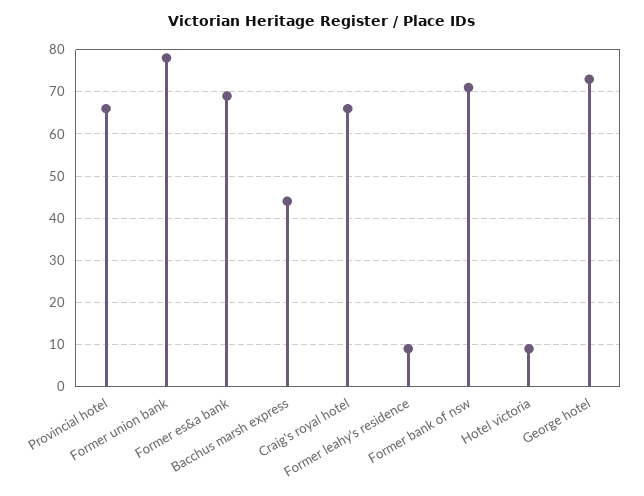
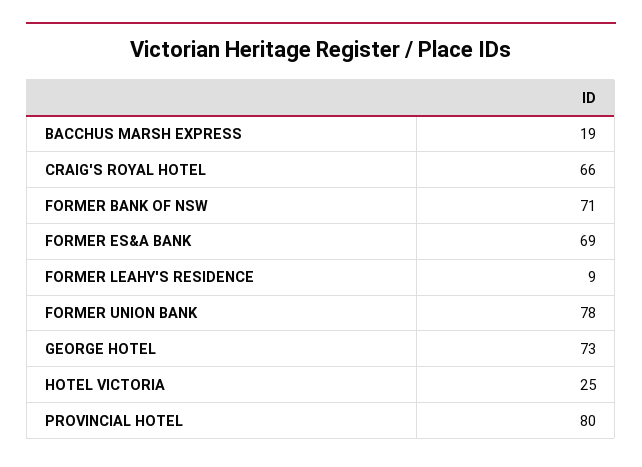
Provincial hotel: 65 -> 80
Bacchus marsh express: 45 -> 19
Hotel victoria: 10 -> 25

